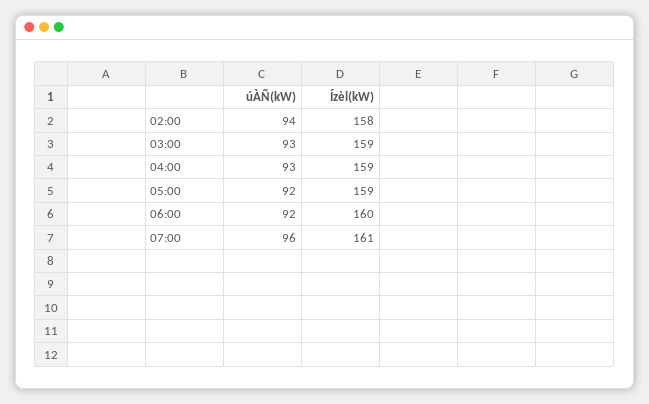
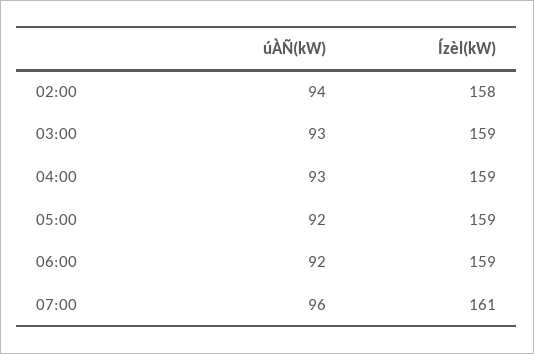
Ízèl(kW), 06:00: 160 -> 159

